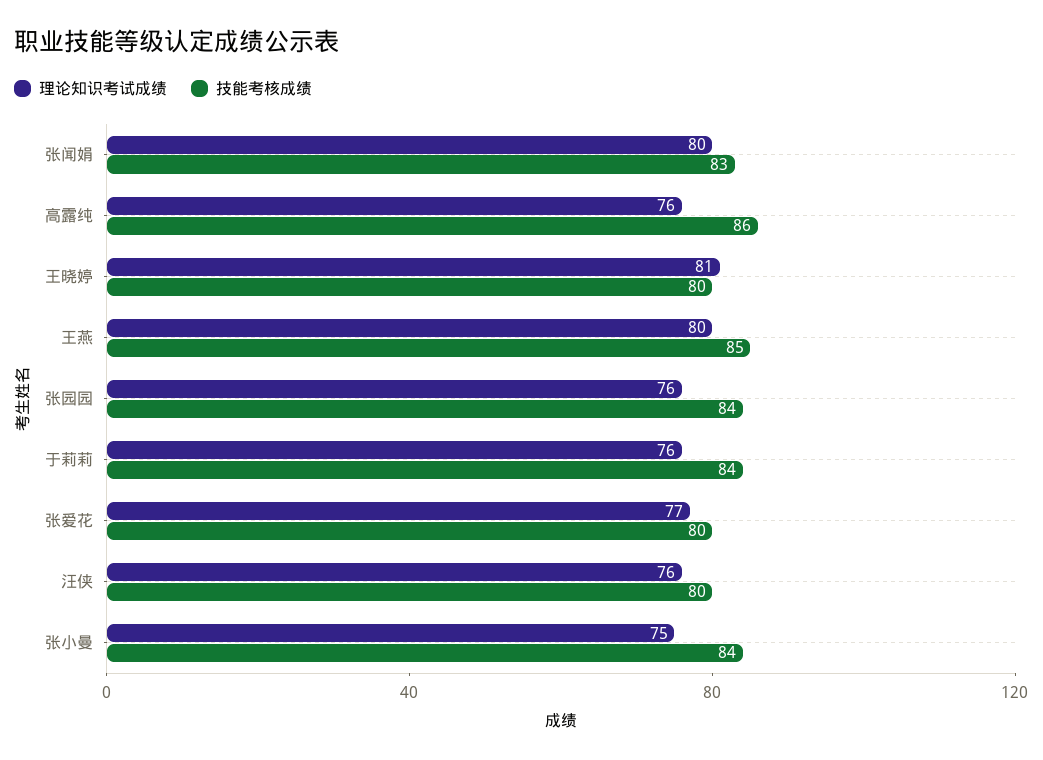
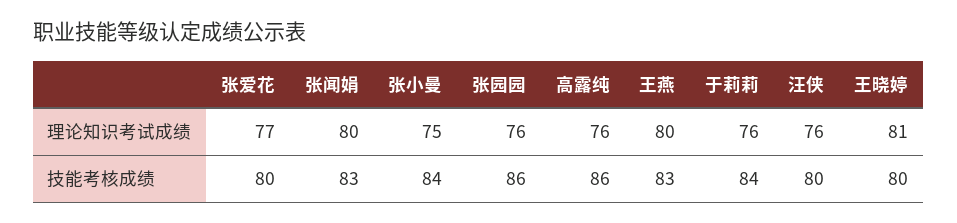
技能考核成绩, 王燕: 85 -> 83
技能考核成绩, 张园园: 84 -> 86

